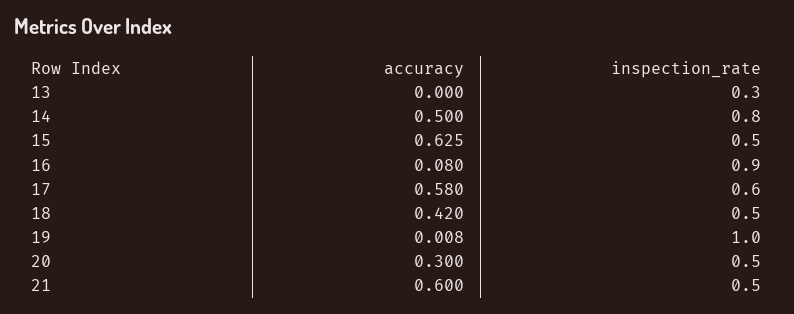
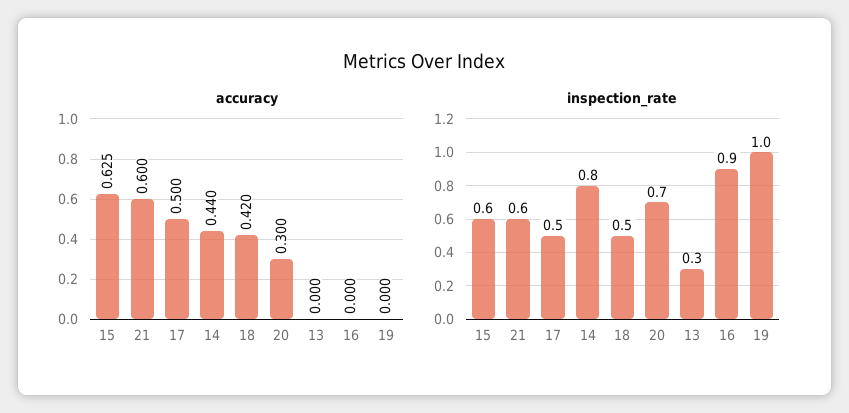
accuracy, 14: 0.5 -> 0.44
inspection_rate, 15: 0.5 -> 0.6
accuracy, 16: 0.08 -> 0
accuracy, 17: 0.58 -> 0.5
inspection_rate, 17: 0.6 -> 0.5
accuracy, 19: 0.008 -> 0
inspection_rate, 20: 0.5 -> 0.7
inspection_rate, 21: 0.5 -> 0.6

